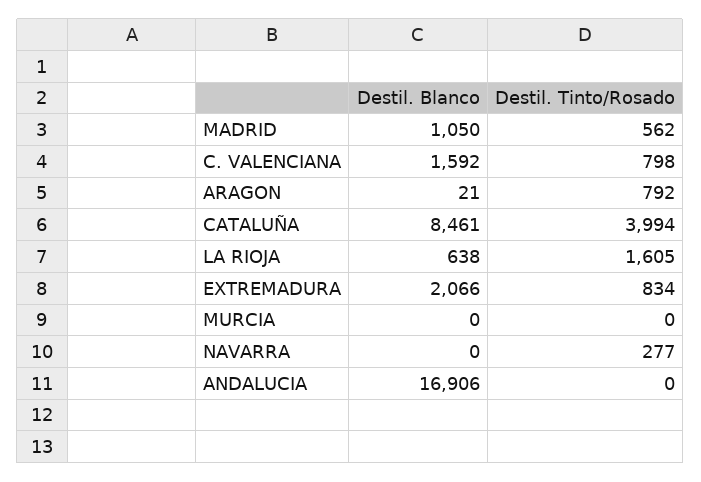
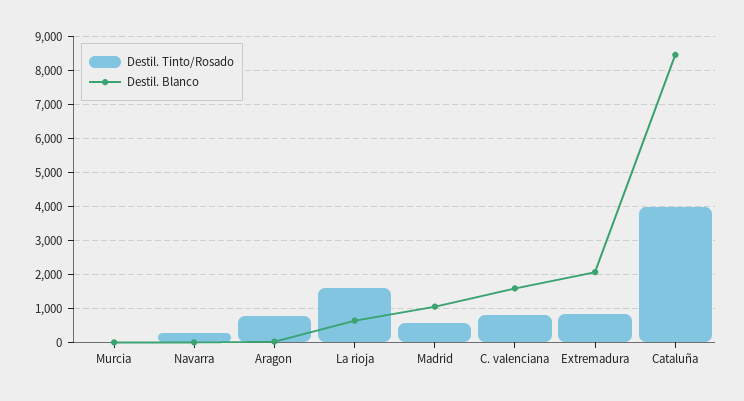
Destil. Blanco, ANDALUCIA: 16906 -> none
Destil. Tinto/Rosado, ANDALUCIA: 0 -> none

